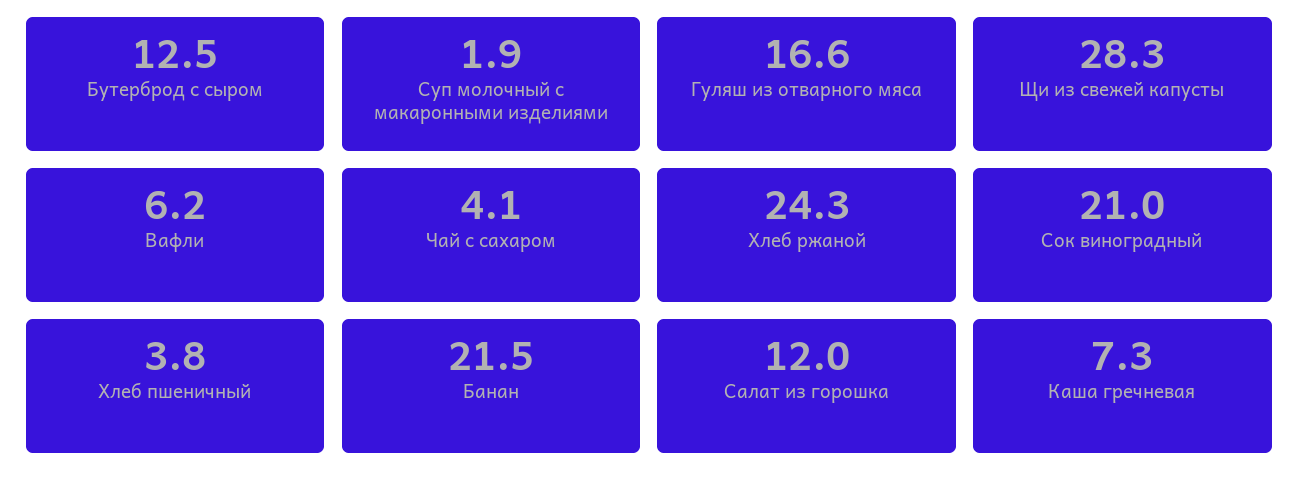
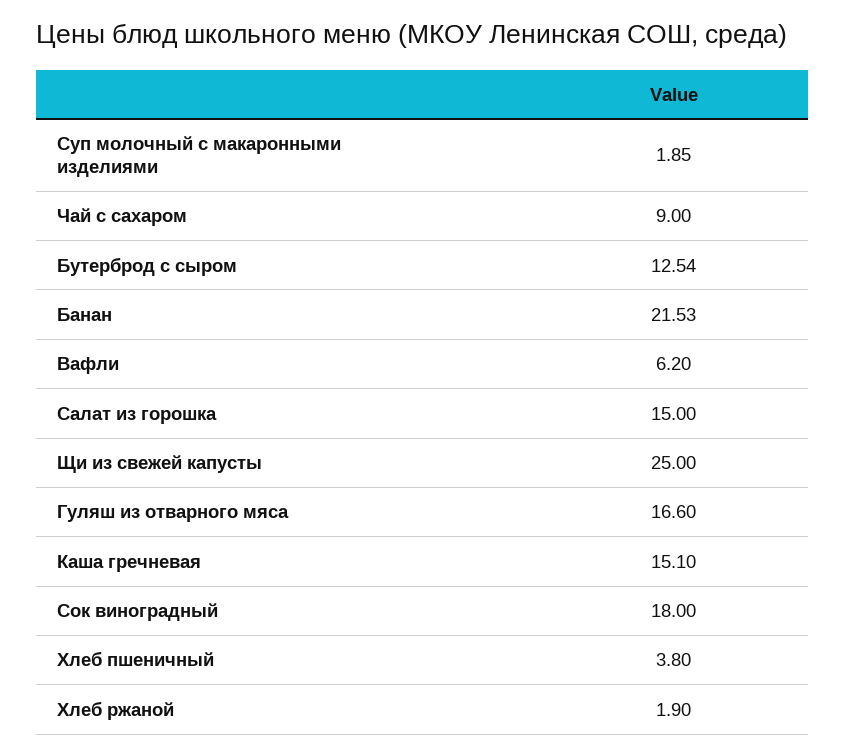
Щи из свежей капусты: 28.3 -> 25
Чай с сахаром: 4.1 -> 9
Хлеб ржаной: 24.3 -> 1.9
Сок виноградный: 21 -> 18
Салат из горошка: 12 -> 15
Каша гречневая: 7.3 -> 15.1

